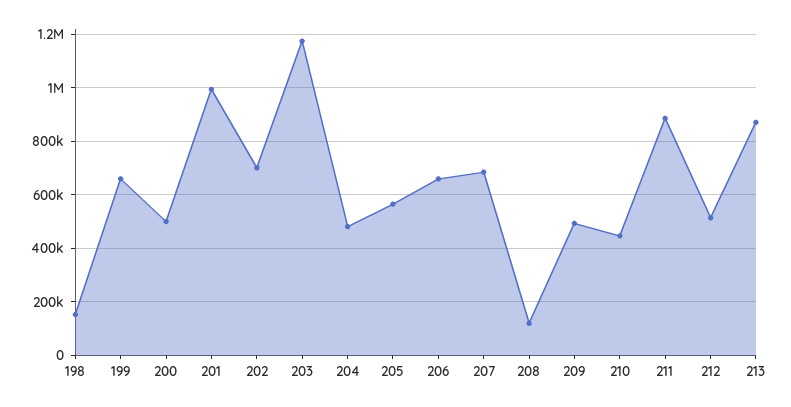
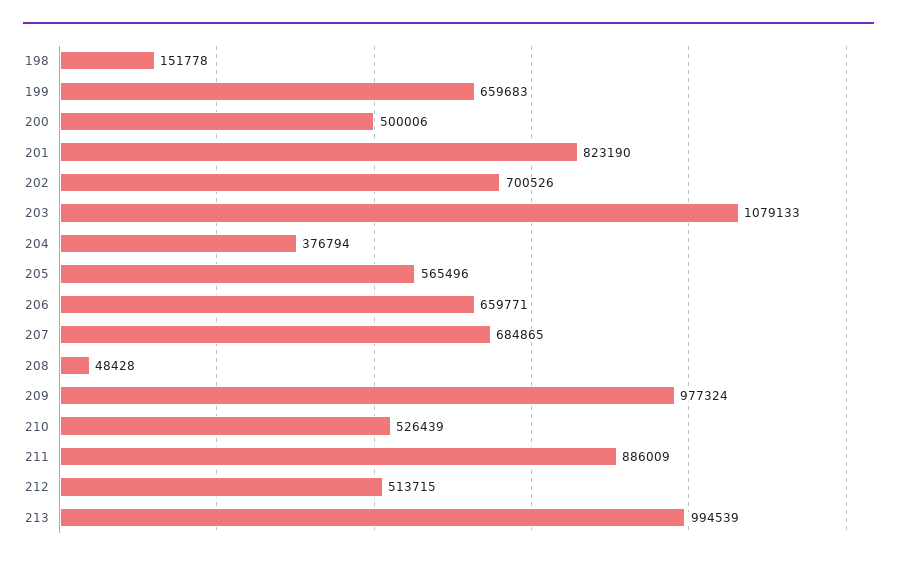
201: 1000000 -> 823190
203: 1175000 -> 1079133
204: 475000 -> 376794
208: 125000 -> 48428
209: 500000 -> 977324
210: 450000 -> 526439
213: 875000 -> 994539

